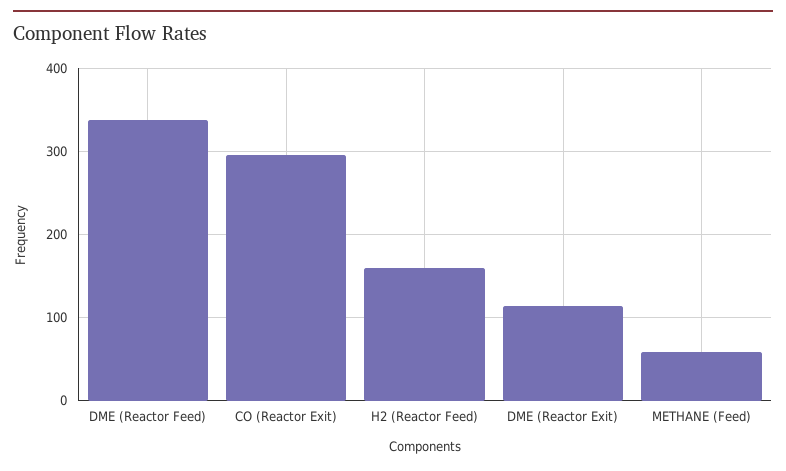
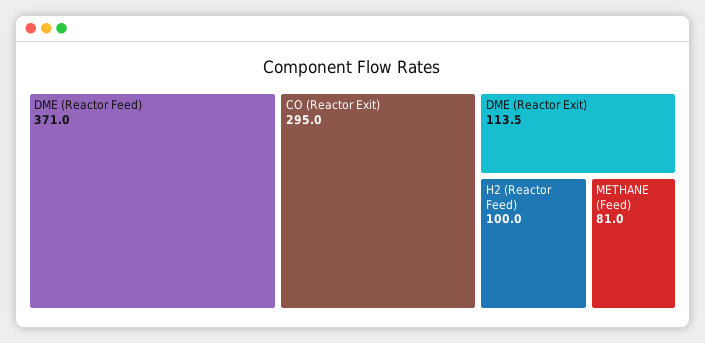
DME (Reactor Feed): 340 -> 371
H2 (Reactor Feed): 160 -> 100
METHANE (Feed): 60 -> 81

